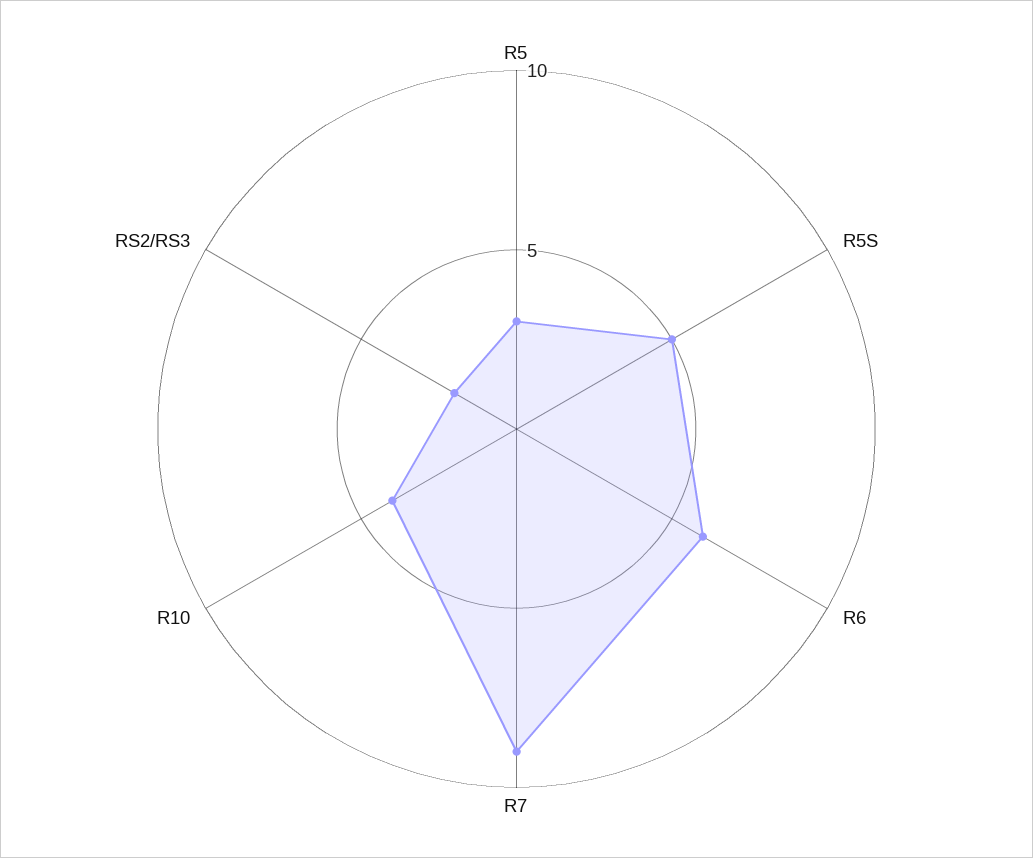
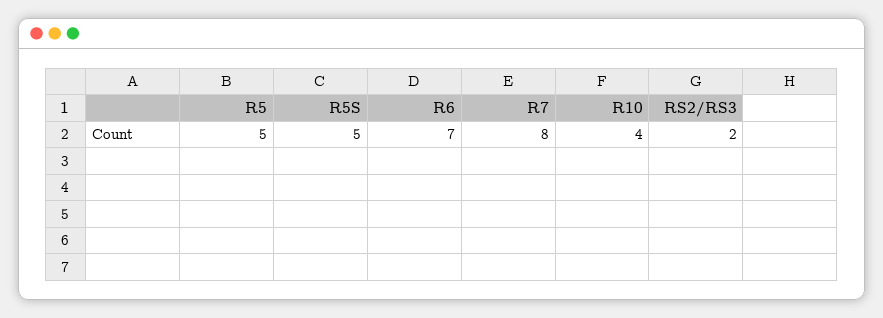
R5: 3 -> 5
R6: 6 -> 7
R7: 9 -> 8

